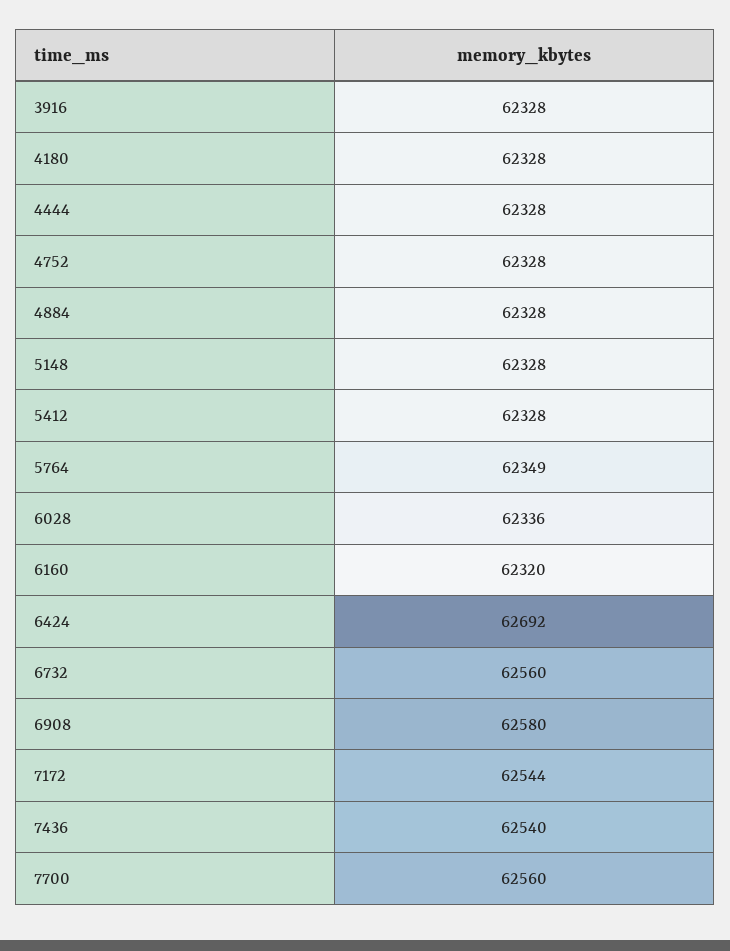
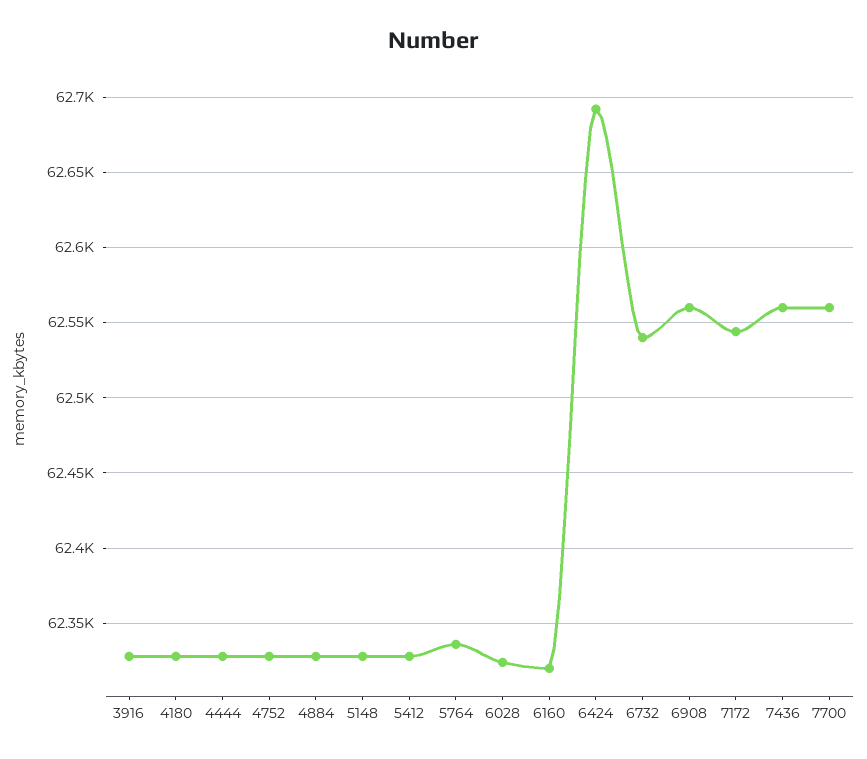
5764: 62349 -> 62335
6028: 62336 -> 62325
6732: 62560 -> 62540
6908: 62580 -> 62560
7436: 62540 -> 62560

